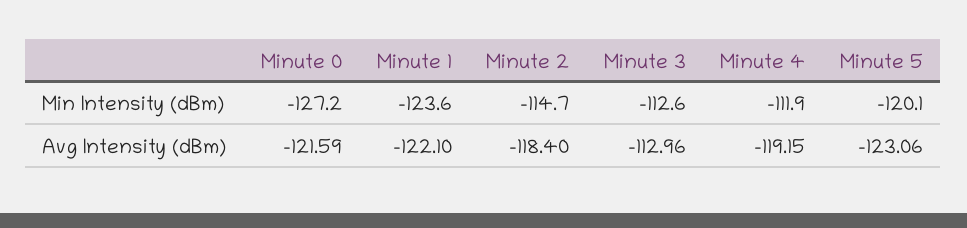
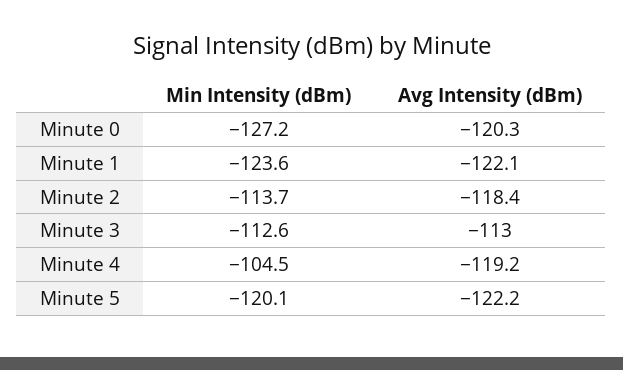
Minute 2, Min Intensity (dBm): -114.7 -> -113.7
Minute 4, Min Intensity (dBm): -111.9 -> -104.5
Minute 0, Avg Intensity (dBm): -121.59 -> -120.3
Minute 5, Avg Intensity (dBm): -123.06 -> -122.2

